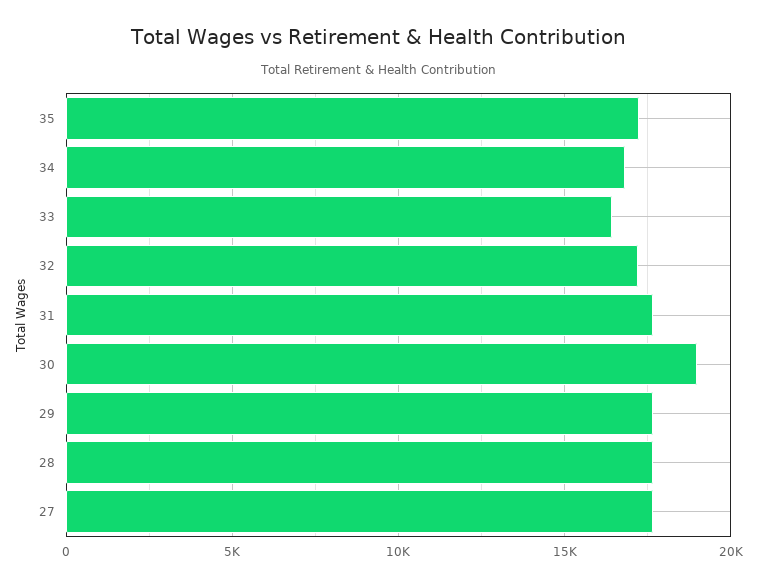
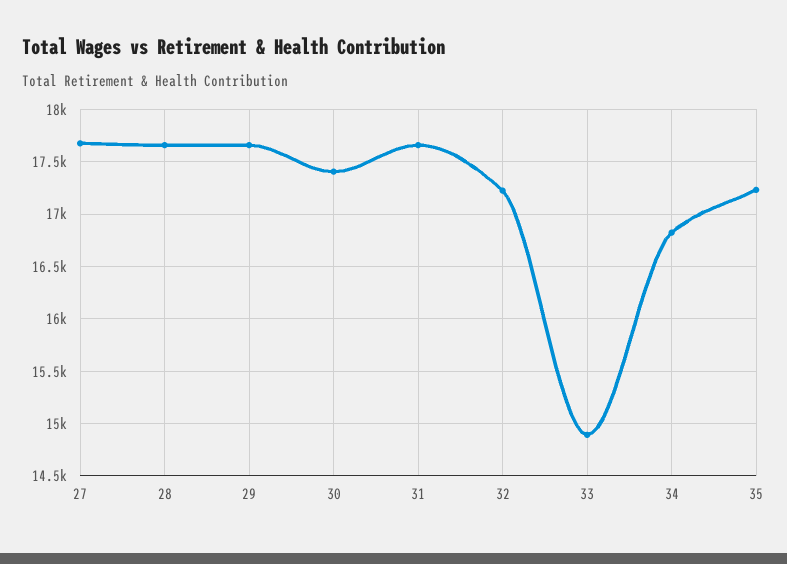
33: 16500 -> 14900
30: 19000 -> 17400

